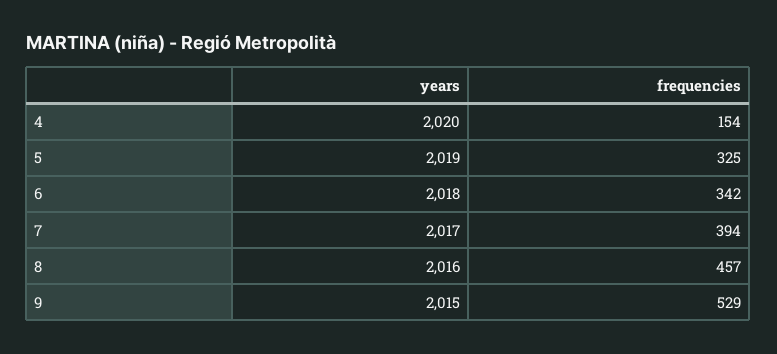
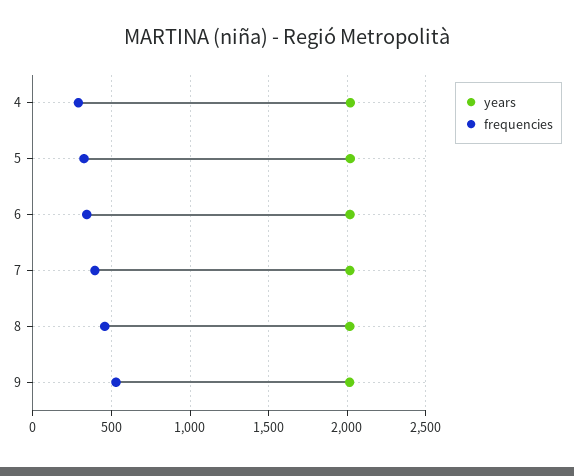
frequencies, 4: 154 -> 300

